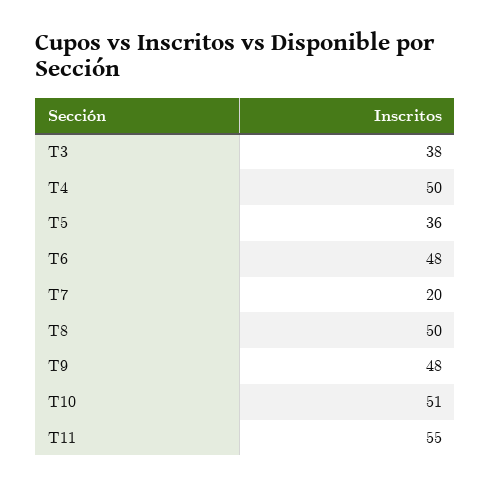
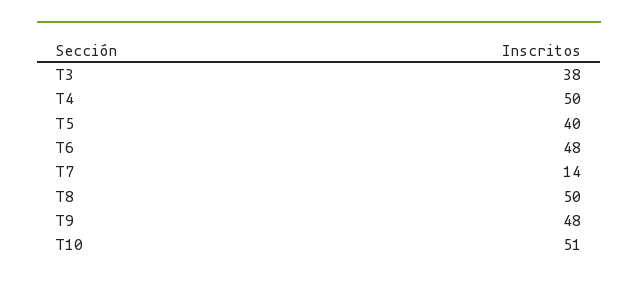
T5: 36 -> 40
T7: 20 -> 14
T11: 55 -> none

